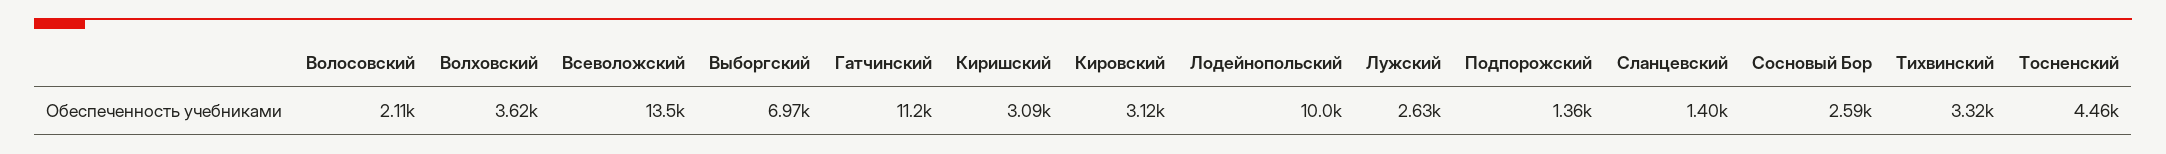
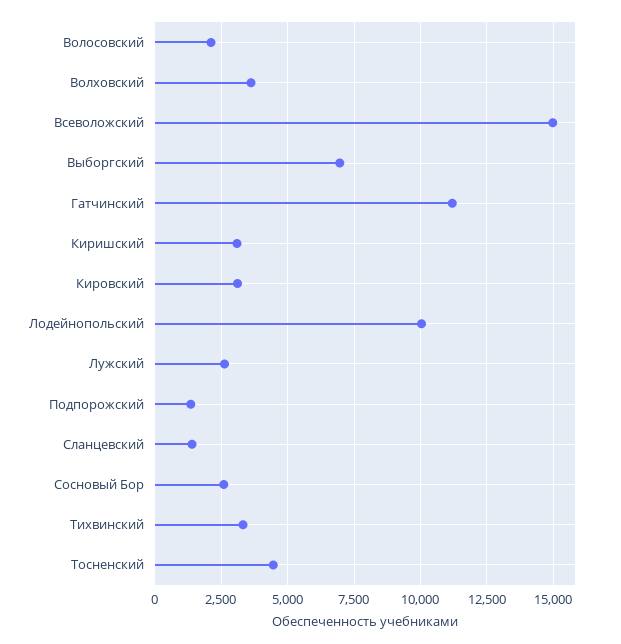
Всеволожский: 13500 -> 15000

